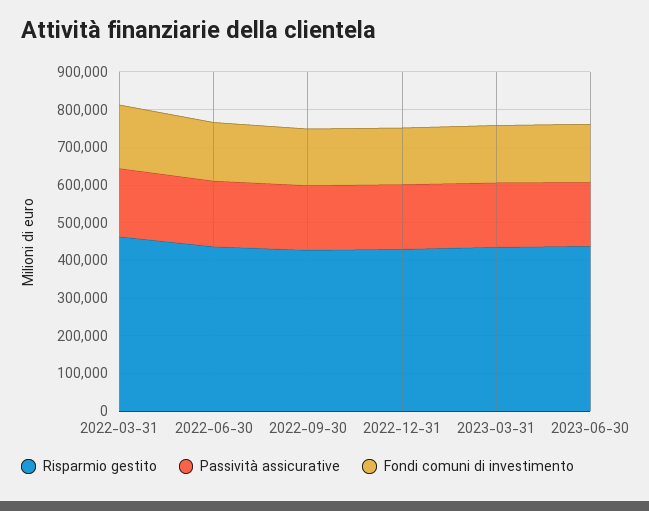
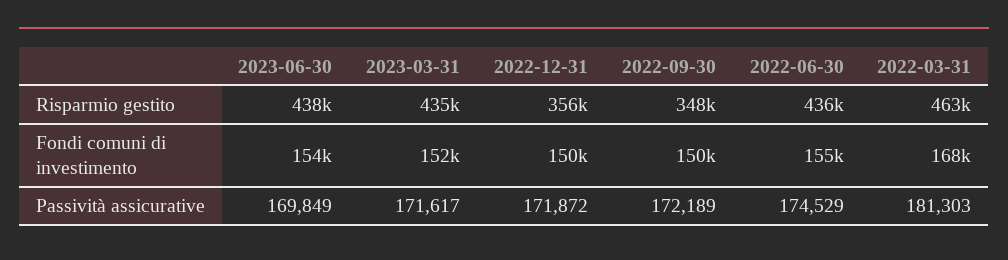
Risparmio gestito, 2022-09-30: 425000 -> 348000
Risparmio gestito, 2022-12-31: 425000 -> 356000

